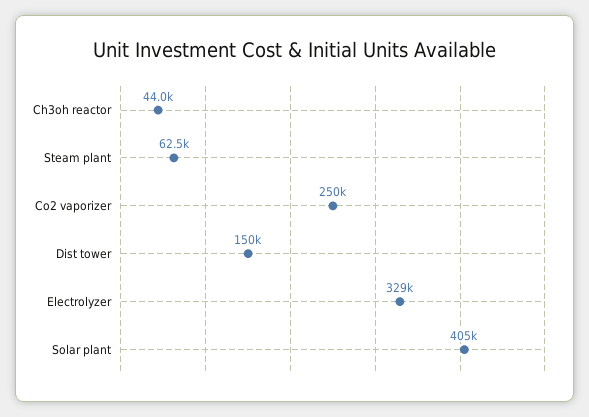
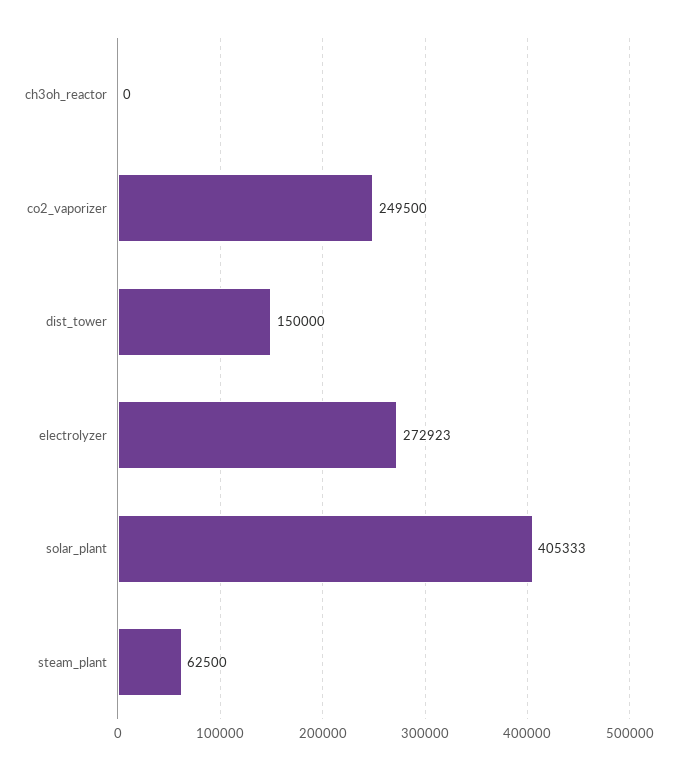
Ch3oh reactor: 44000 -> 0
Electrolyzer: 329000 -> 272923

